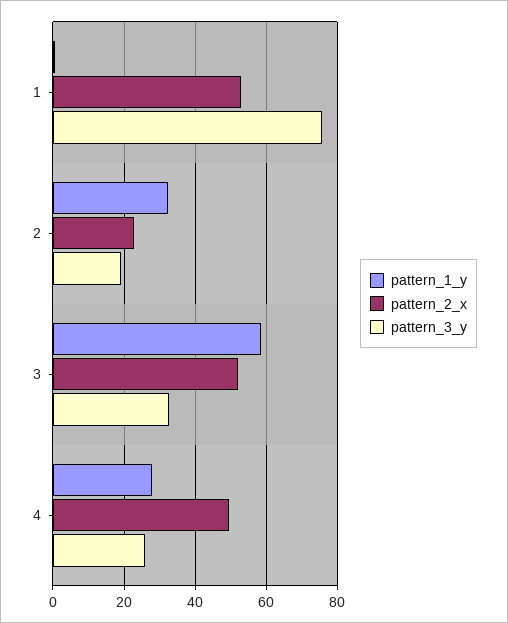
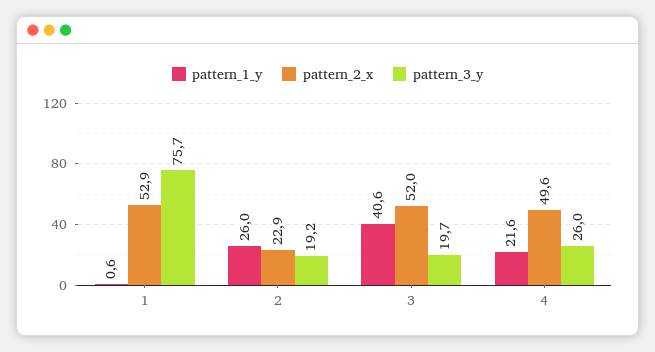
pattern_1_y, 2: 32 -> 26
pattern_1_y, 3: 58 -> 40.6
pattern_3_y, 3: 32 -> 19.7
pattern_1_y, 4: 28 -> 21.6

